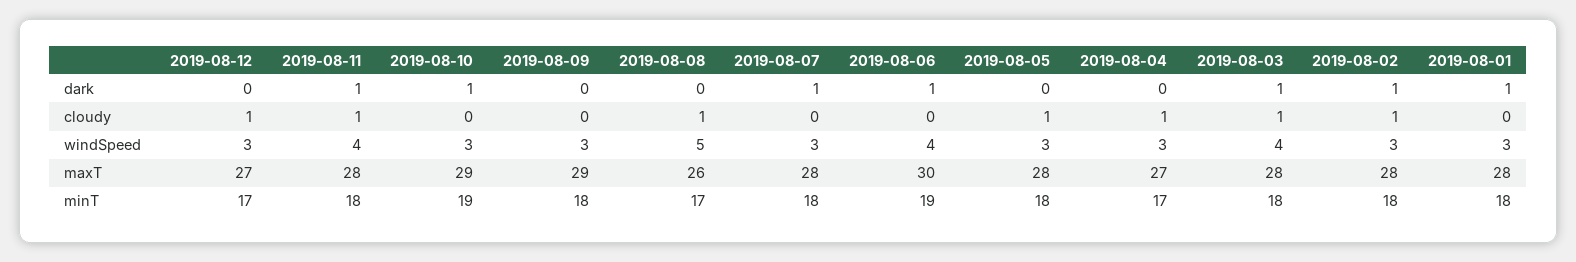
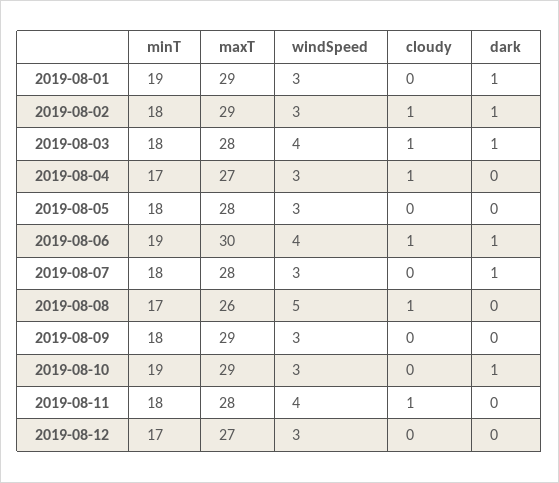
2019-08-11, dark: 1 -> 0
2019-08-12, cloudy: 1 -> 0
2019-08-06, cloudy: 0 -> 1
2019-08-05, cloudy: 1 -> 0
2019-08-02, maxT: 28 -> 29
2019-08-01, maxT: 28 -> 29
2019-08-01, minT: 18 -> 19

